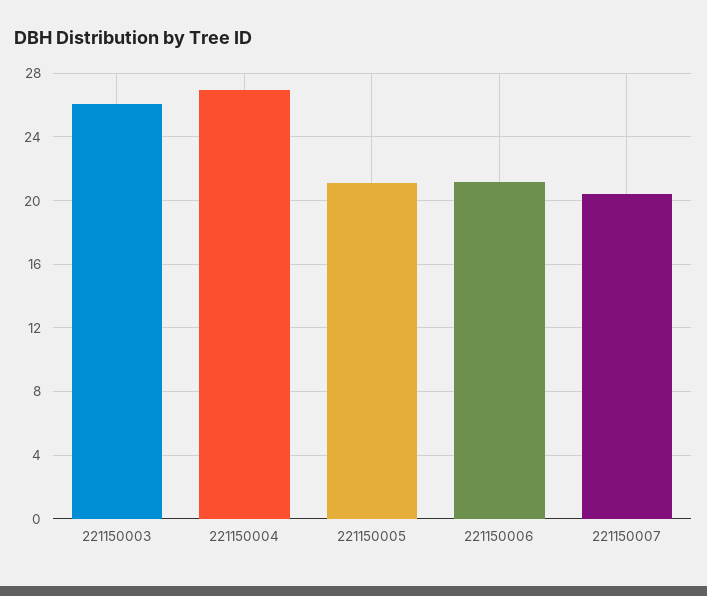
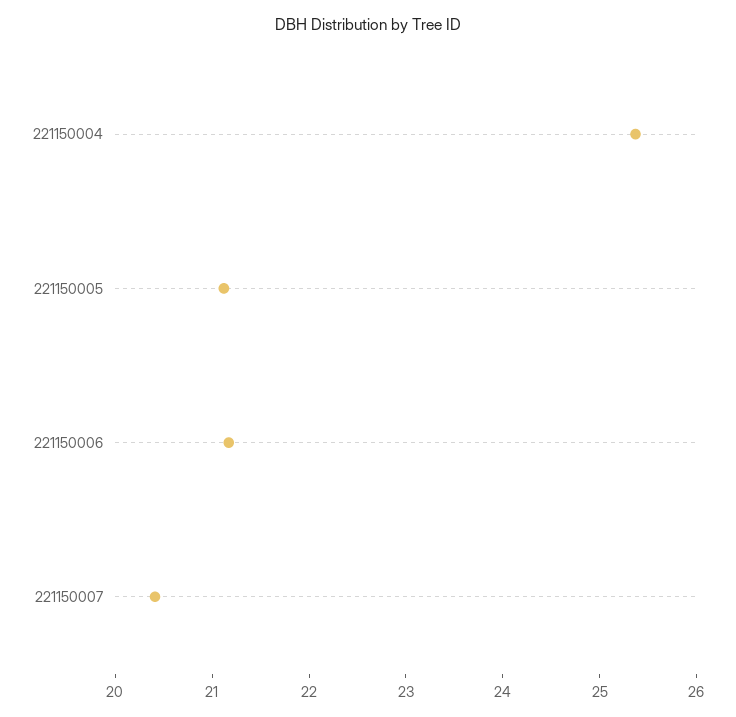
221150003: 26 -> none
221150004: 27 -> 25.4

